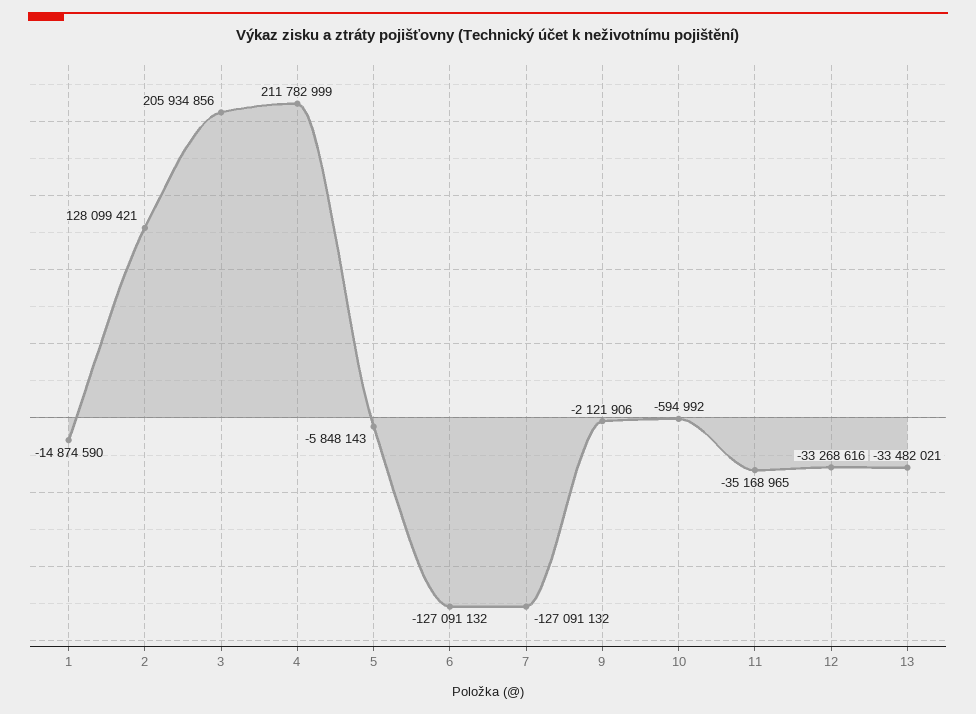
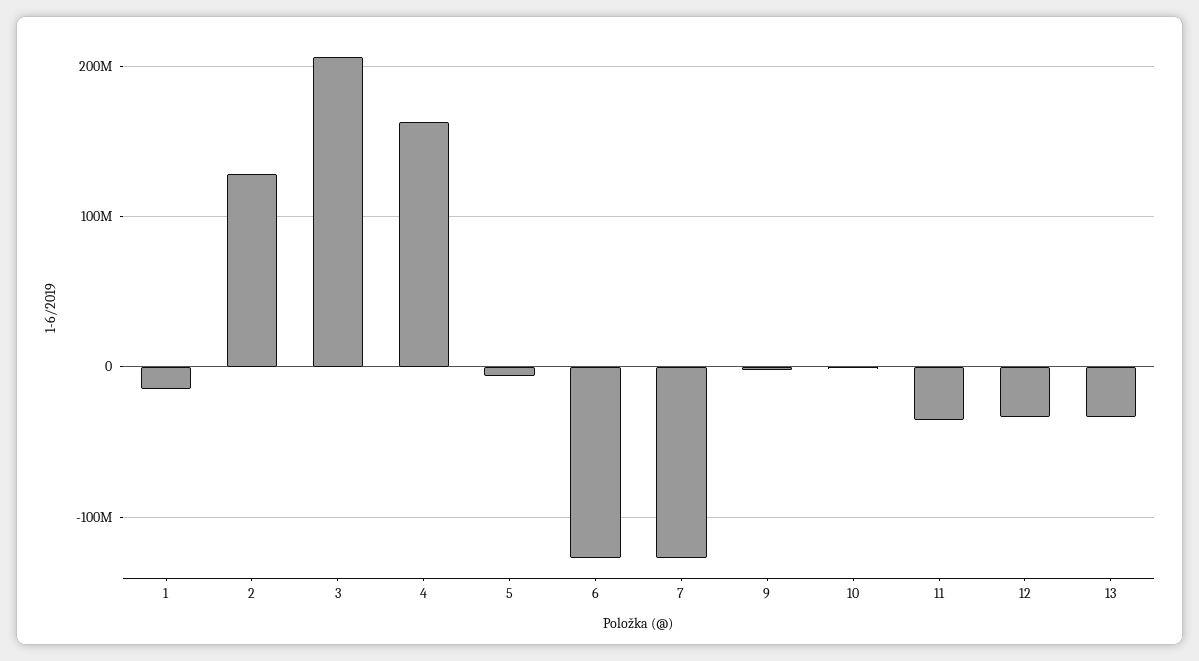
4: 211782999 -> 160000000

